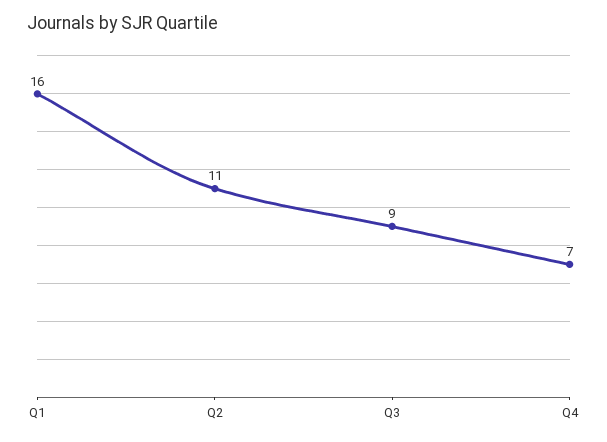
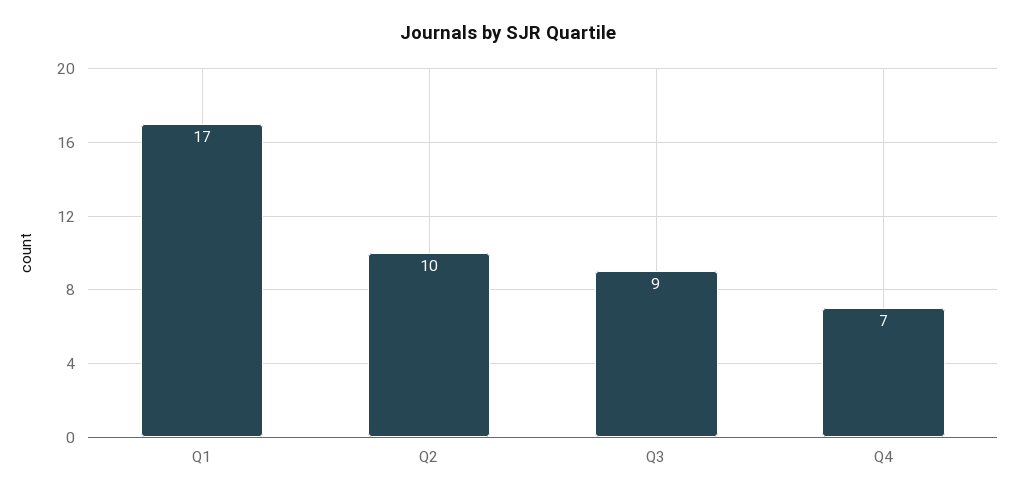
Q1: 16 -> 17
Q2: 11 -> 10

